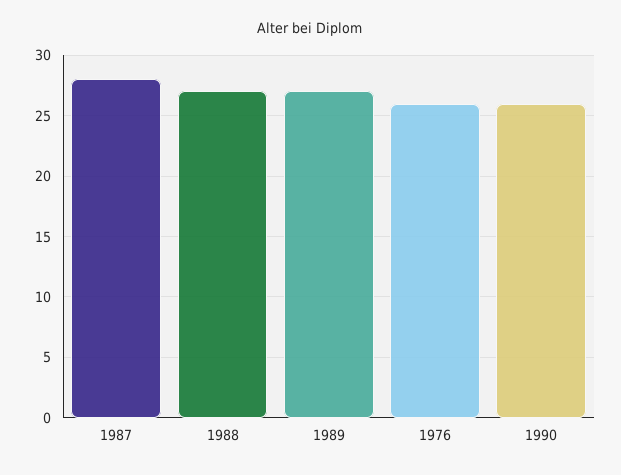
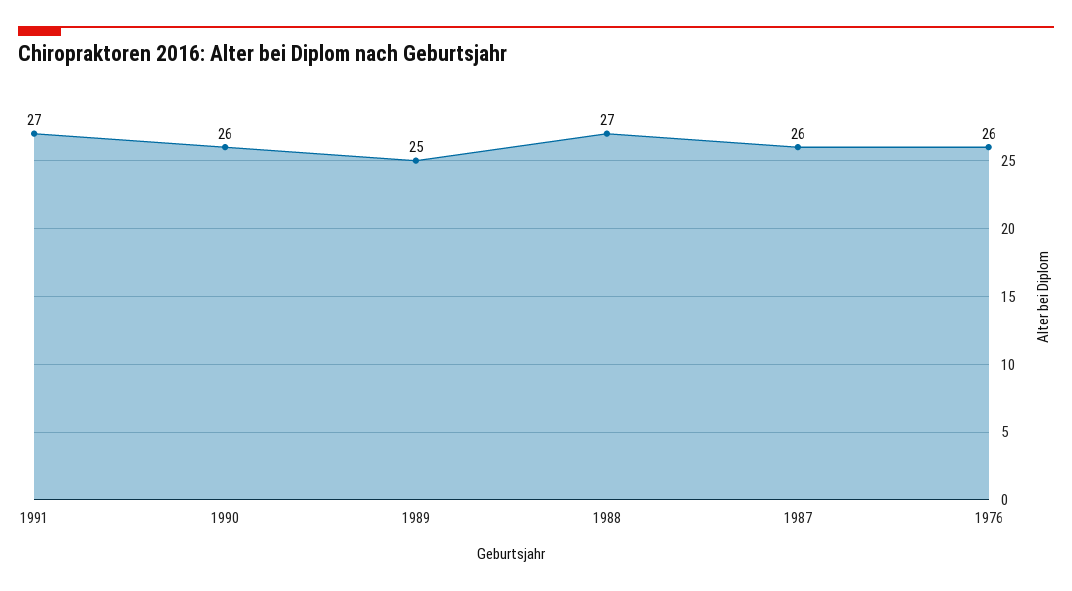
1987: 28 -> 26
1989: 27 -> 25
1991: none -> 27

